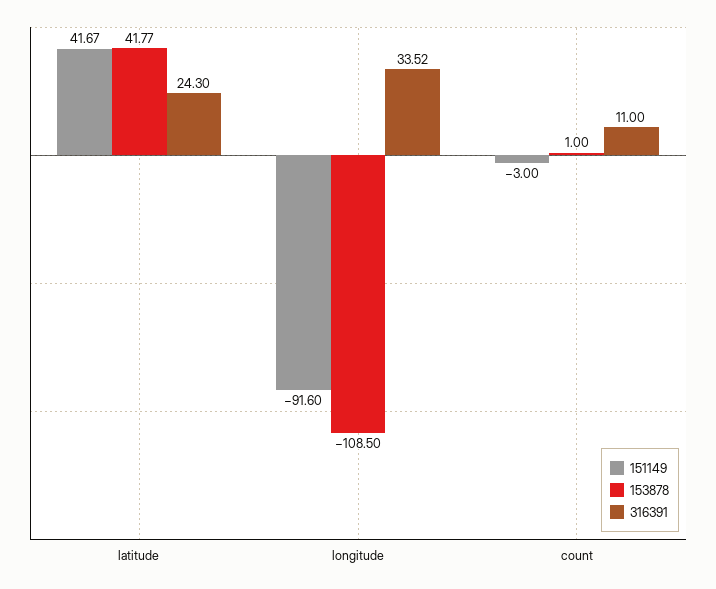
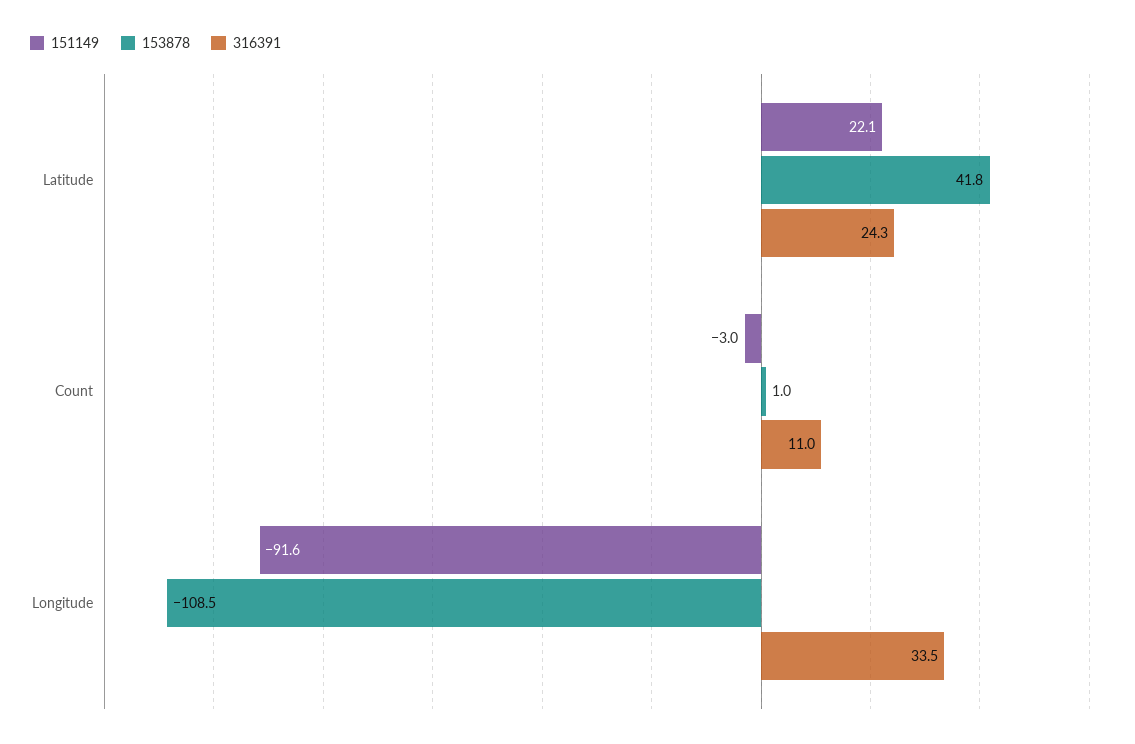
151149, latitude: 41.67 -> 22.1

